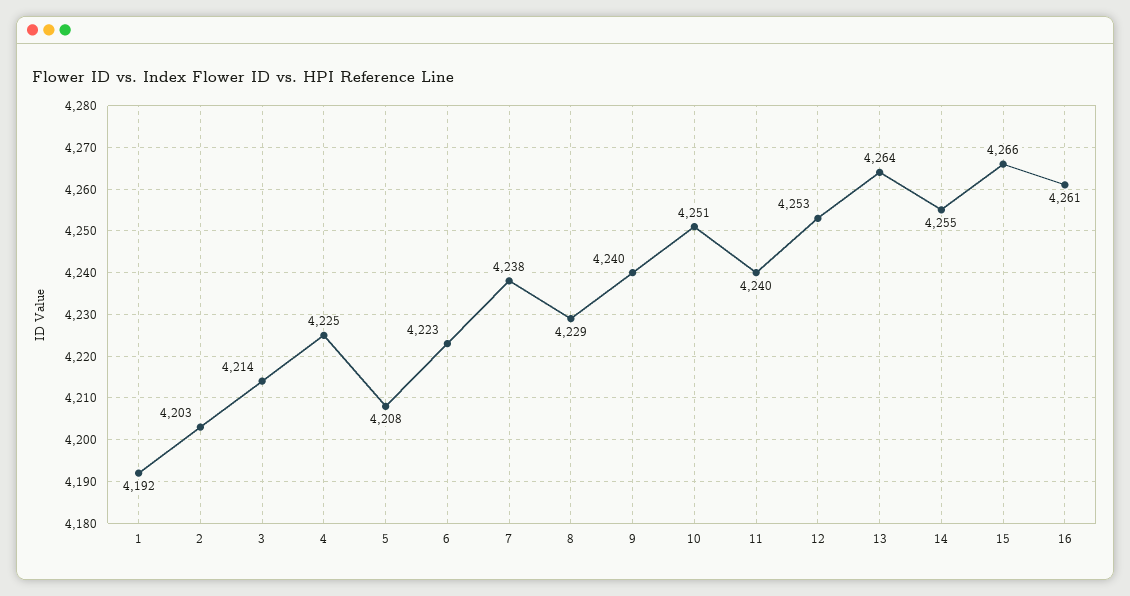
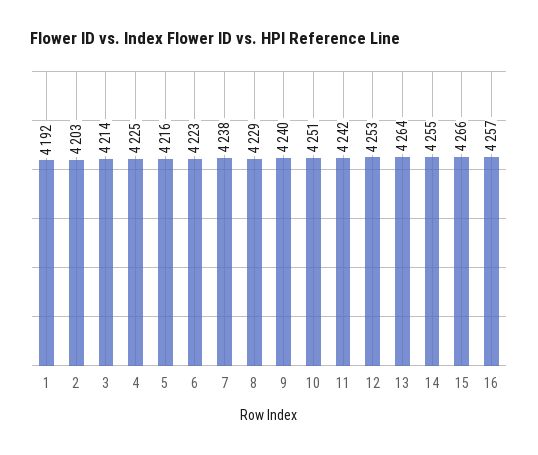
5: 4208 -> 4216
11: 4240 -> 4242
16: 4261 -> 4257

